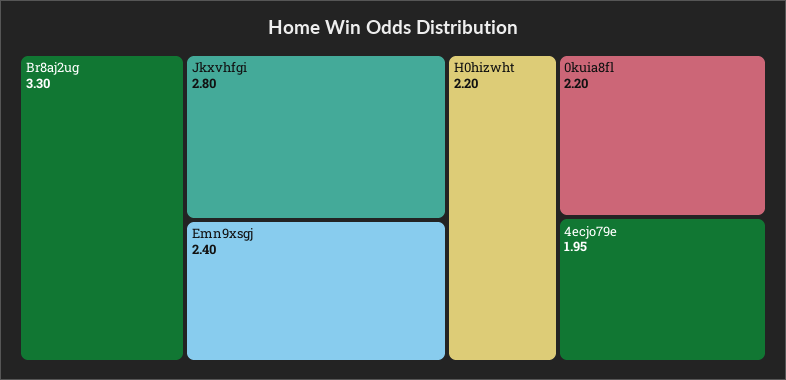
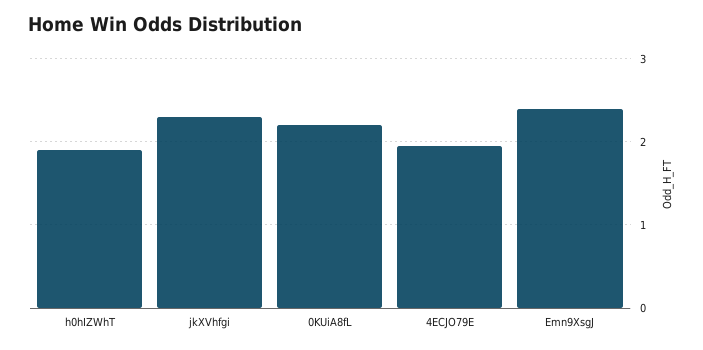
Br8aj2ug: 3.3 -> none
Jkxvhfgi: 2.8 -> 2.3
H0hizwht: 2.2 -> 1.9

